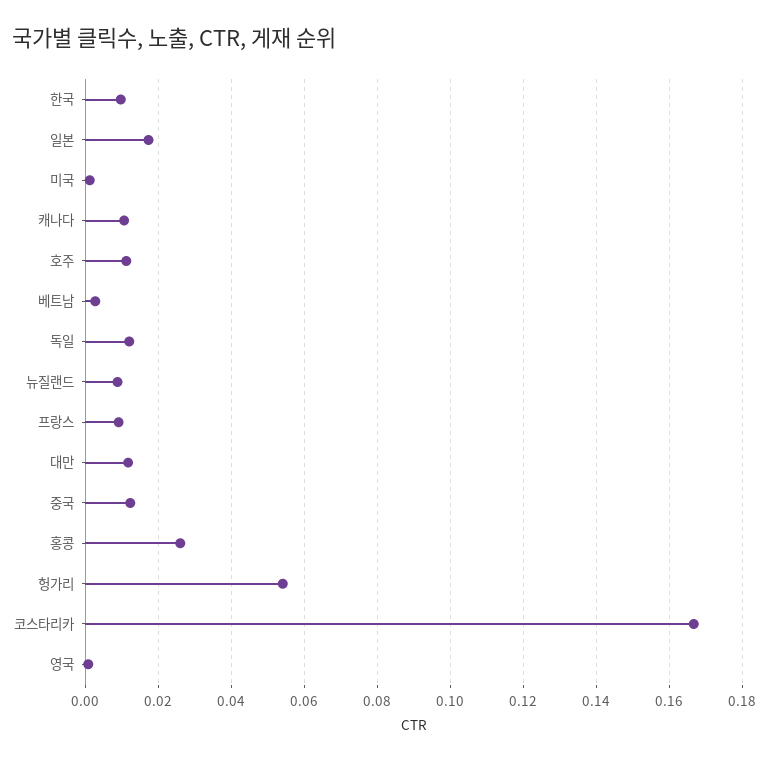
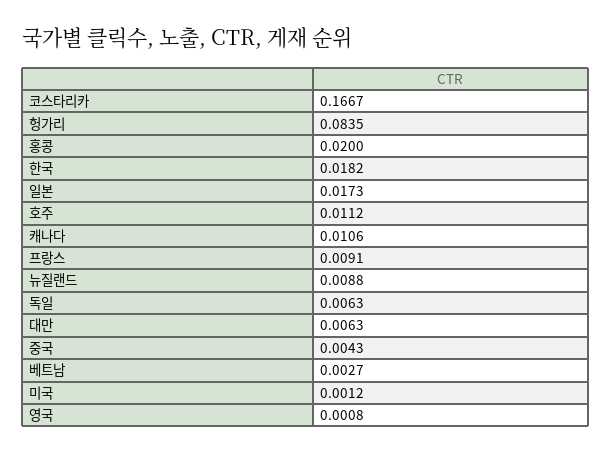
한국: 0.01 -> 0.0182
독일: 0.012 -> 0.0063
대만: 0.012 -> 0.0063
중국: 0.012 -> 0.0043
홍콩: 0.026 -> 0.02
헝가리: 0.054 -> 0.0835

